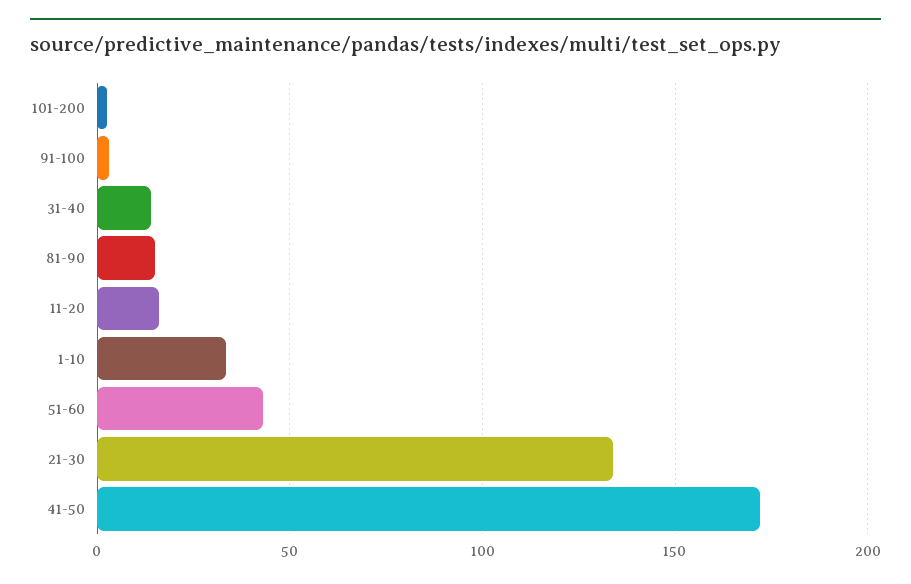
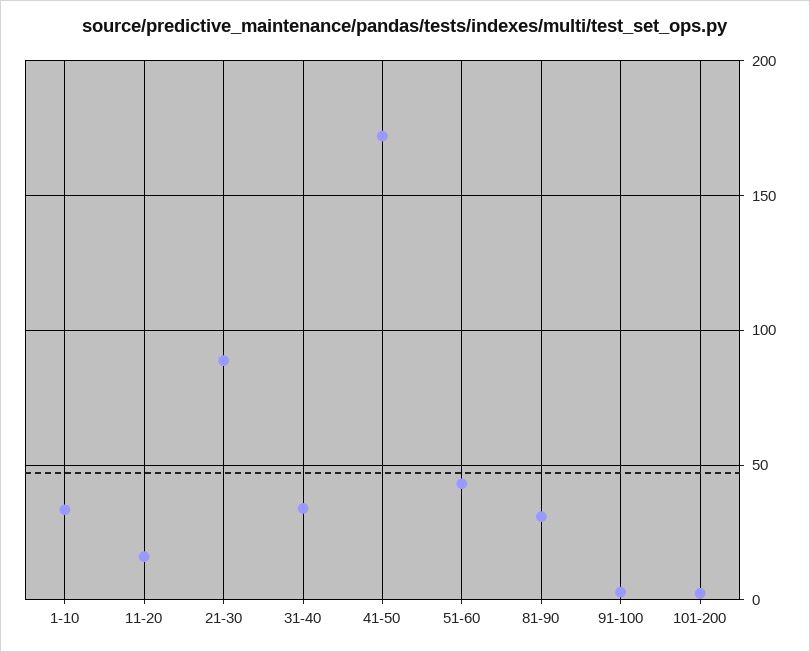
31-40: 15 -> 35
81-90: 15 -> 30
21-30: 135 -> 90

